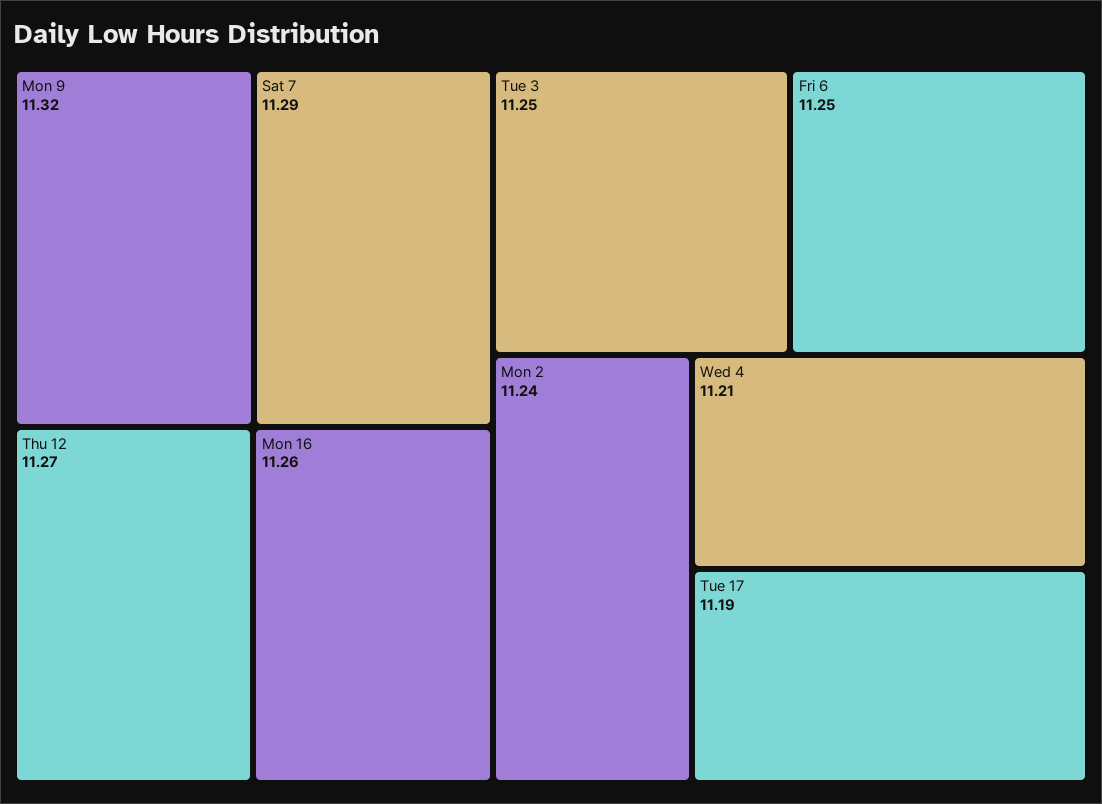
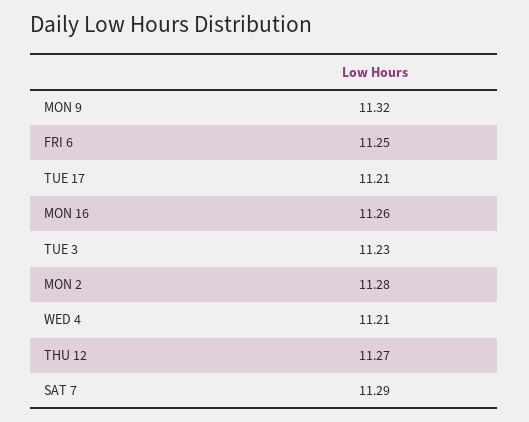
Tue 3: 11.25 -> 11.23
Mon 2: 11.24 -> 11.28
Tue 17: 11.19 -> 11.21

